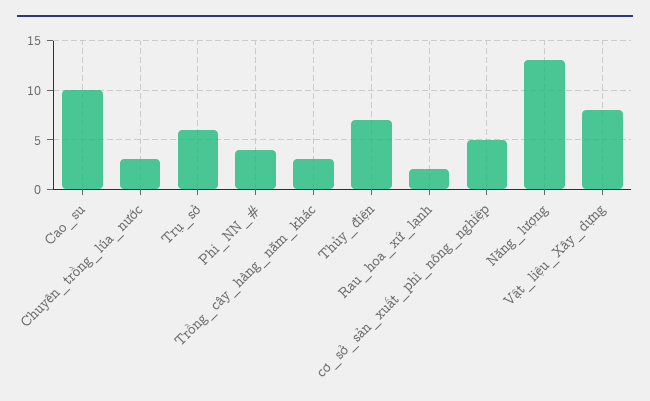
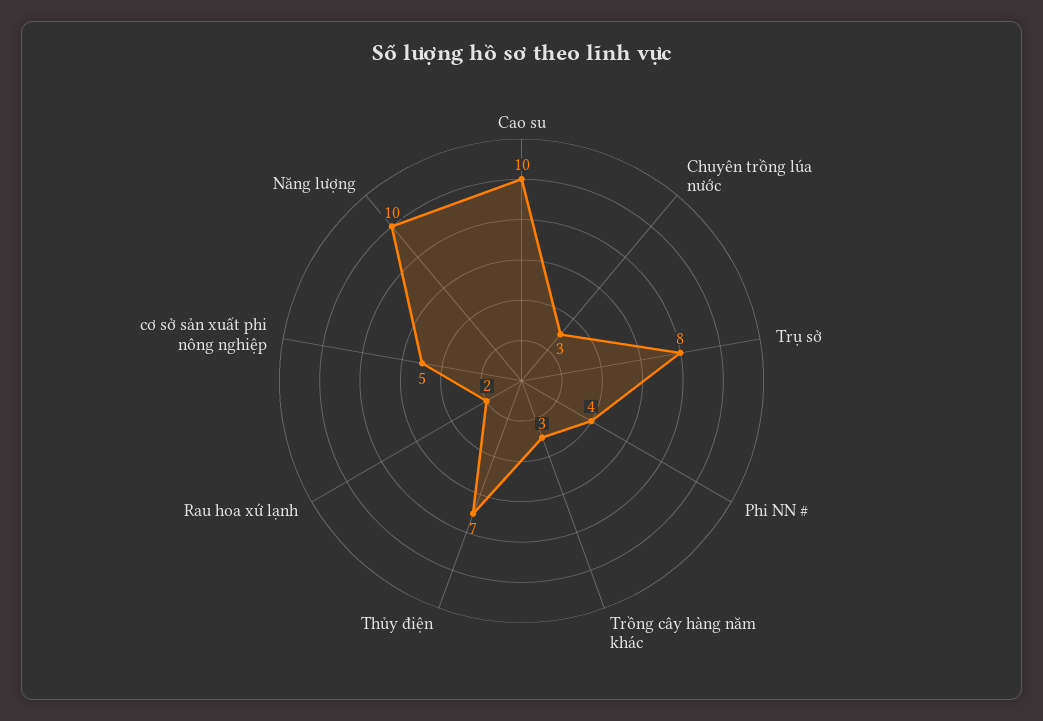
Trụ_sở: 6 -> 8
Năng_lượng: 13 -> 10
Vật_liệu_Xây_dựng: 8 -> none

